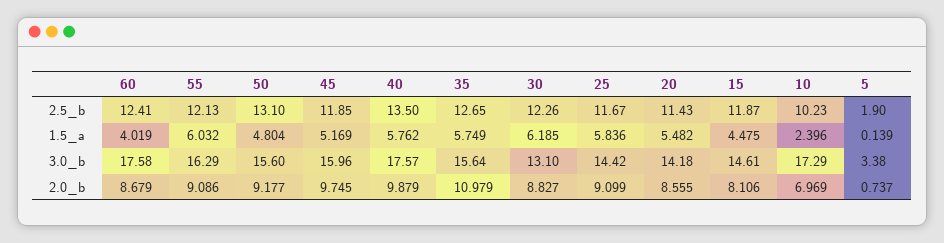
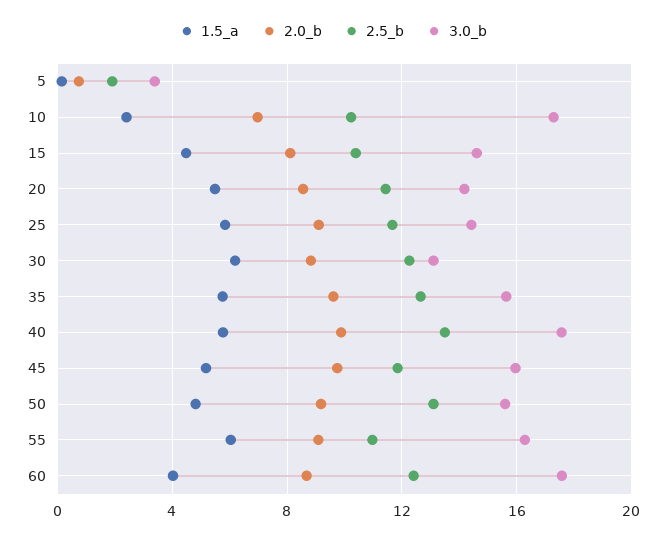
2.5_b, 55: 12.13 -> 11
2.5_b, 15: 11.87 -> 10.5
2.0_b, 35: 10.979 -> 9.5

